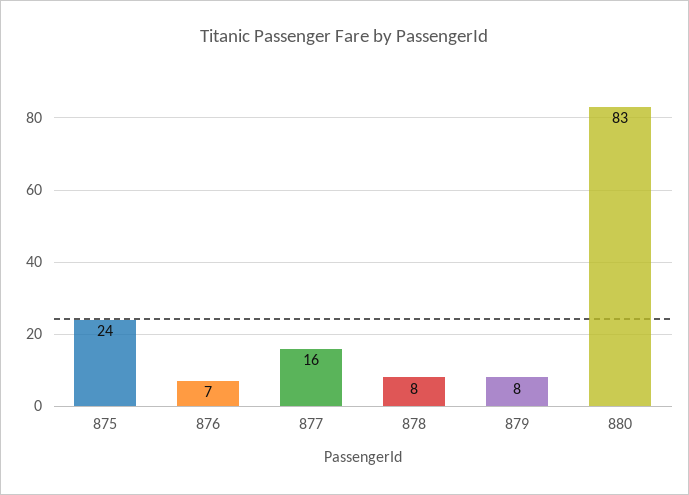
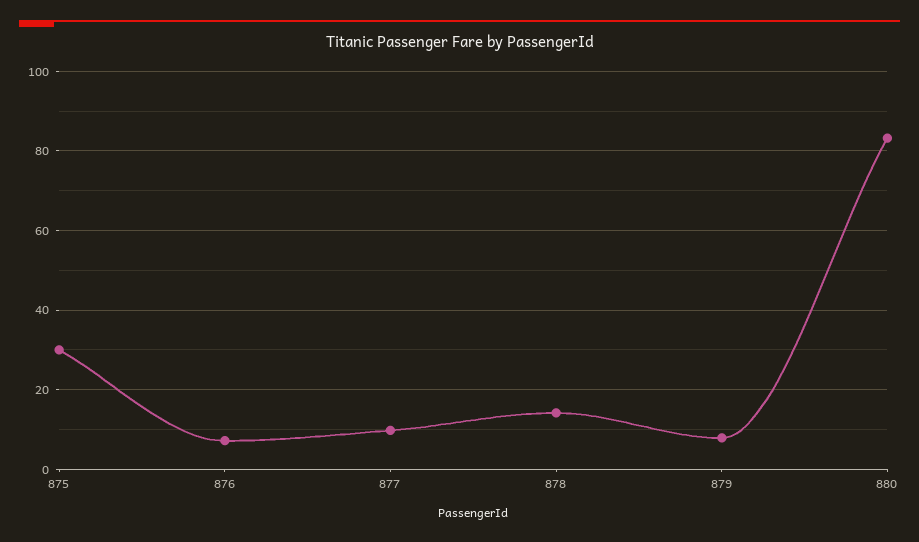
875: 24 -> 30
877: 16 -> 10
878: 8 -> 14

